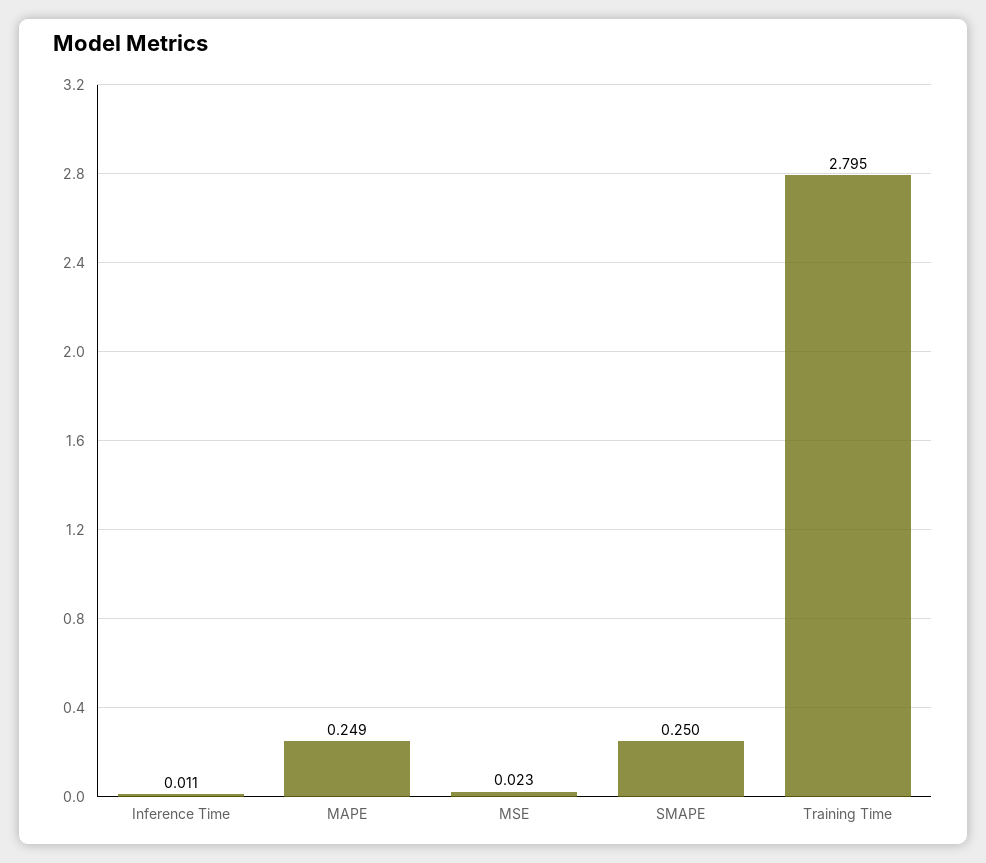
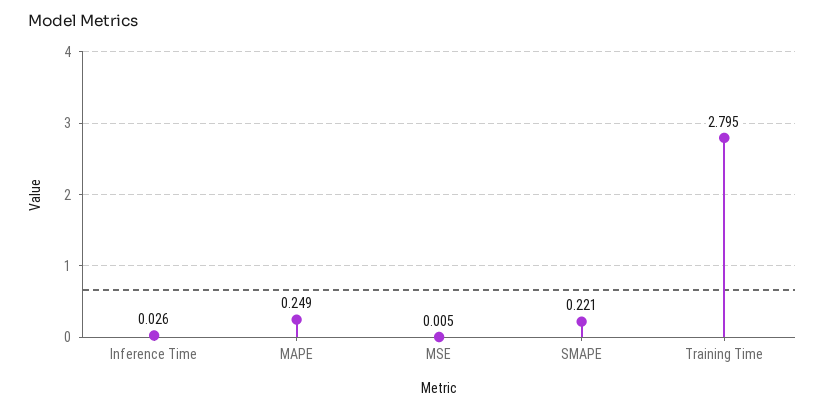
Inference Time: 0.011 -> 0.026
MSE: 0.023 -> 0.005
SMAPE: 0.25 -> 0.221

